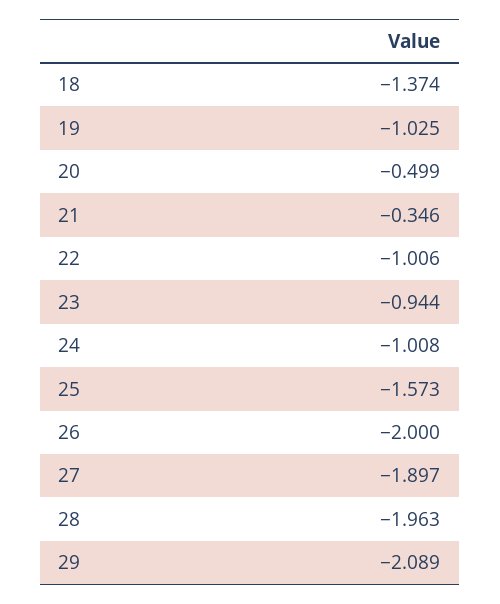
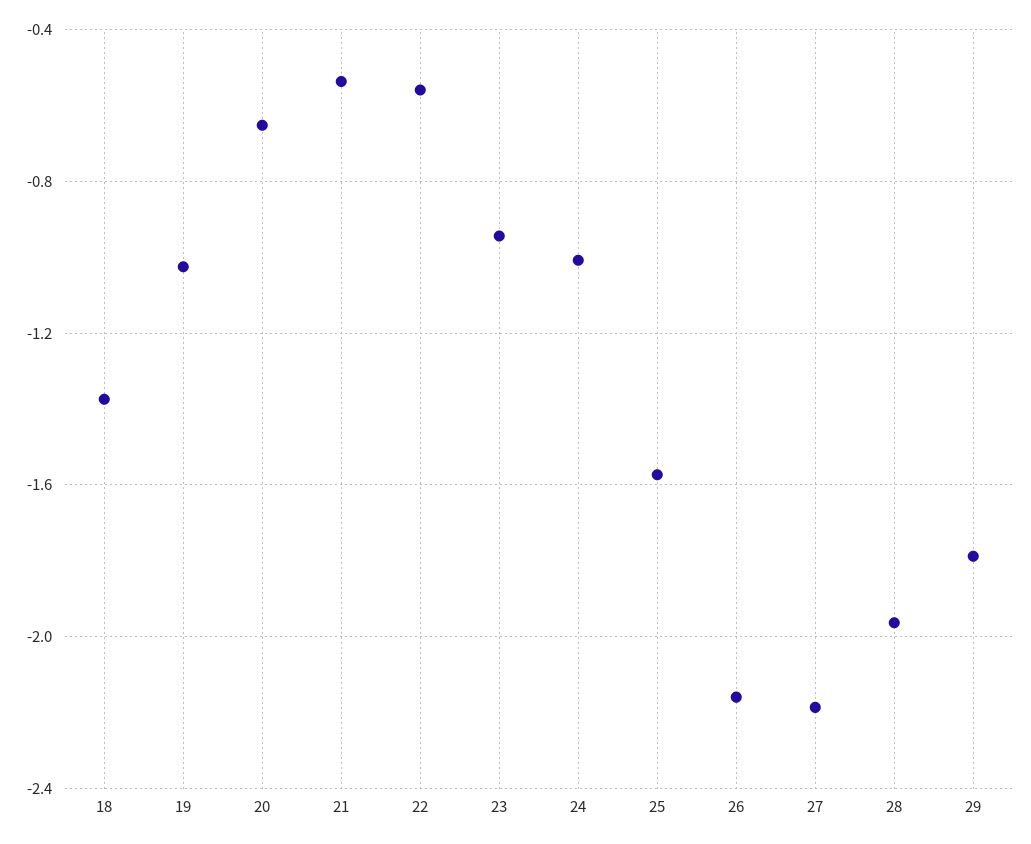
20: -0.499 -> -0.65
21: -0.346 -> -0.55
22: -1.006 -> -0.55
26: -2 -> -2.15
27: -1.897 -> -2.2
29: -2.089 -> -1.8

